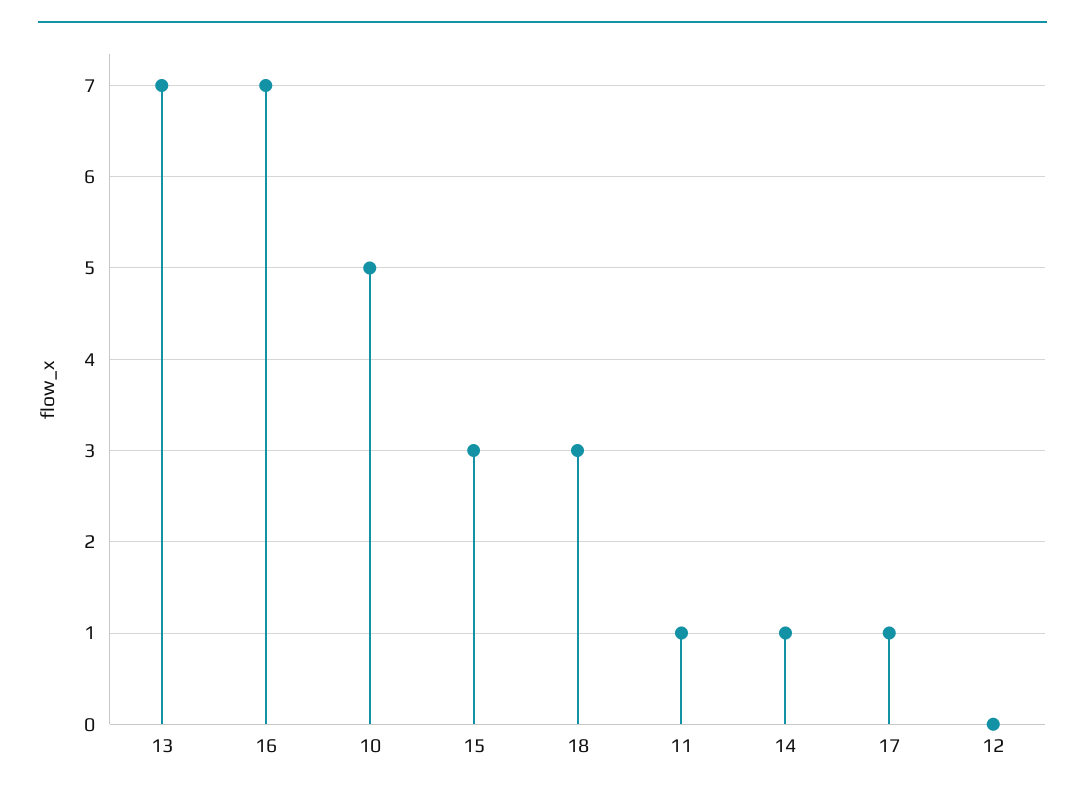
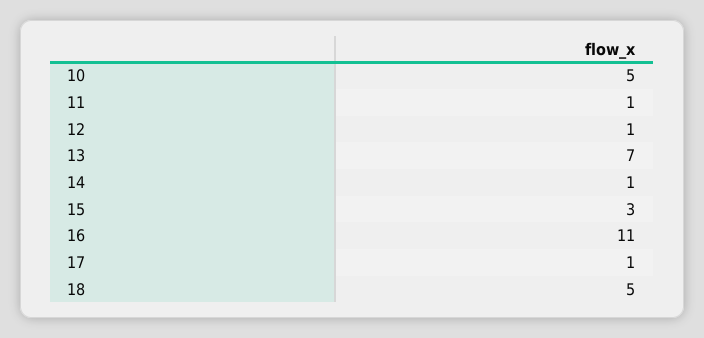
16: 7 -> 11
18: 3 -> 5
12: 0 -> 1

